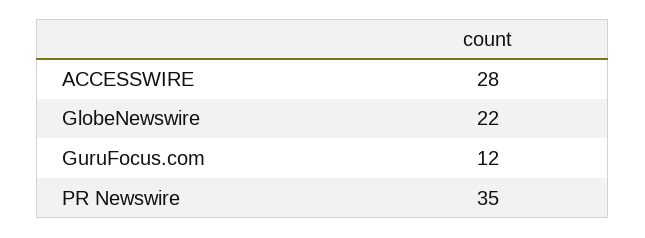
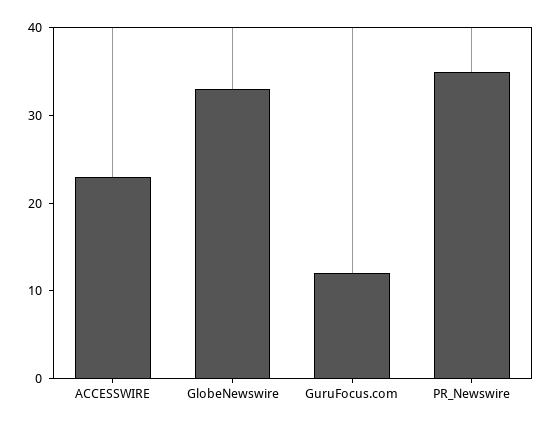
ACCESSWIRE: 28 -> 23
GlobeNewswire: 22 -> 33

